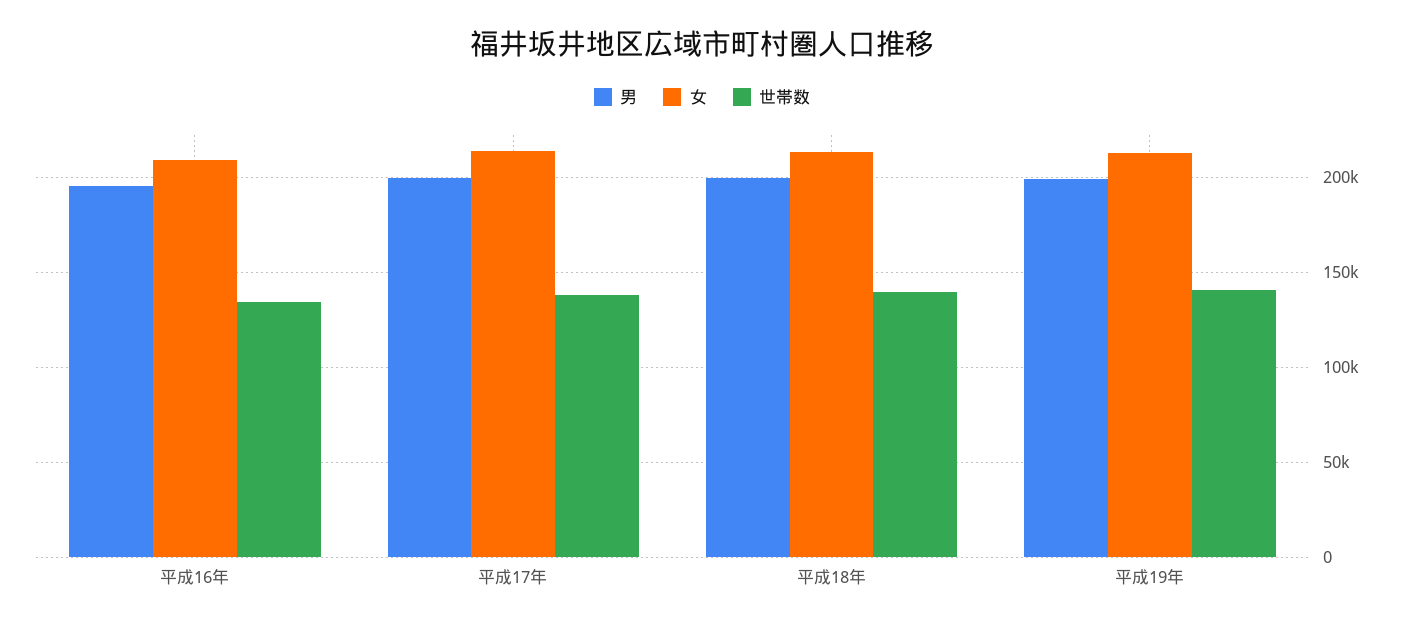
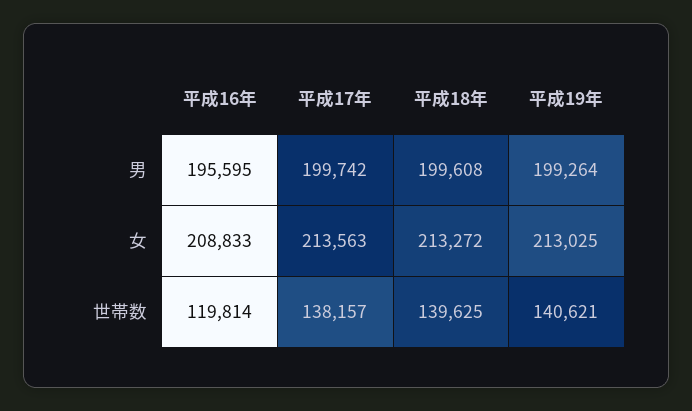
世帯数, 平成16年: 135000 -> 119814

